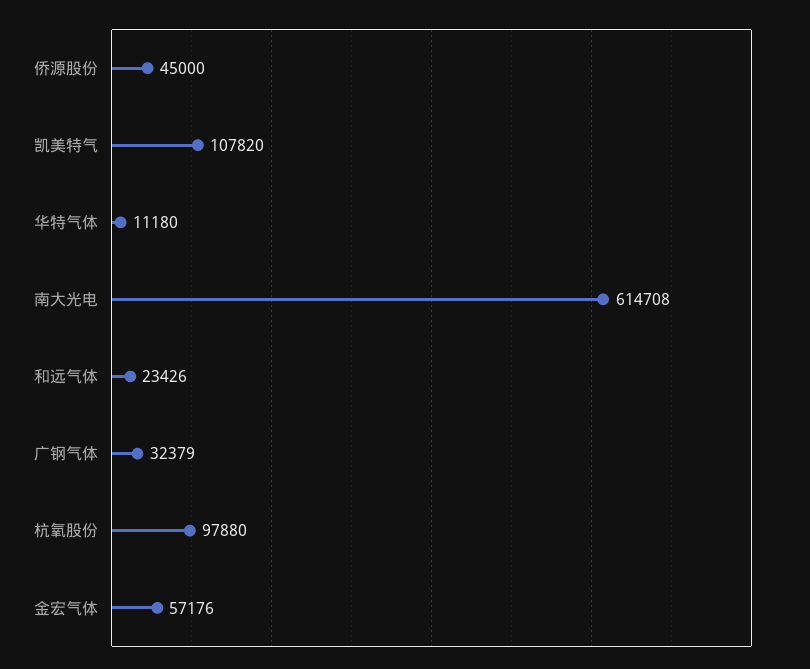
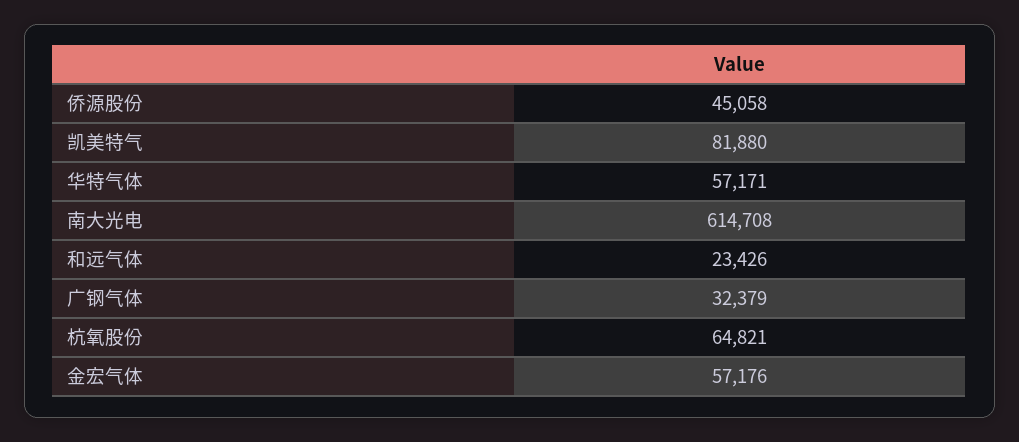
侨源股份: 45000 -> 45058
凯美特气: 107820 -> 81880
华特气体: 11180 -> 57171
杭氧股份: 97880 -> 64821

